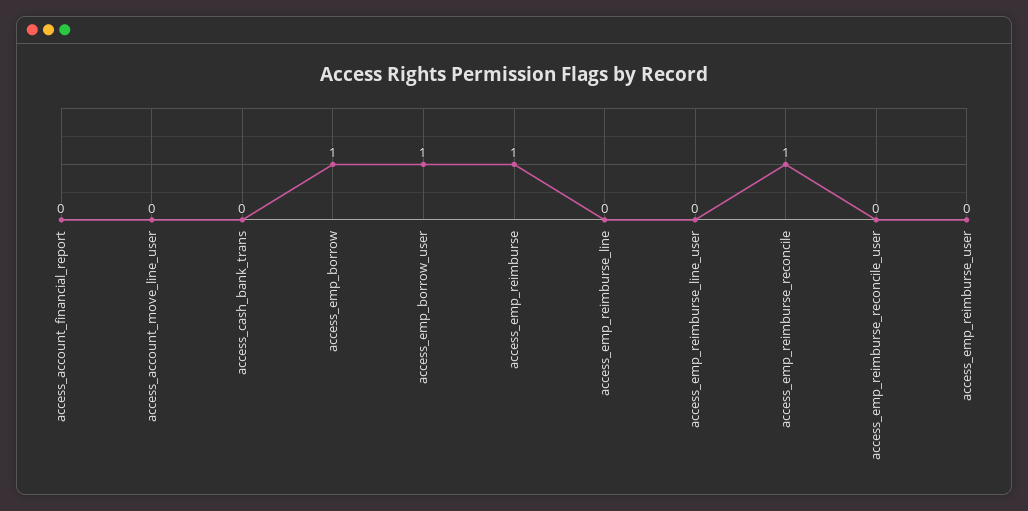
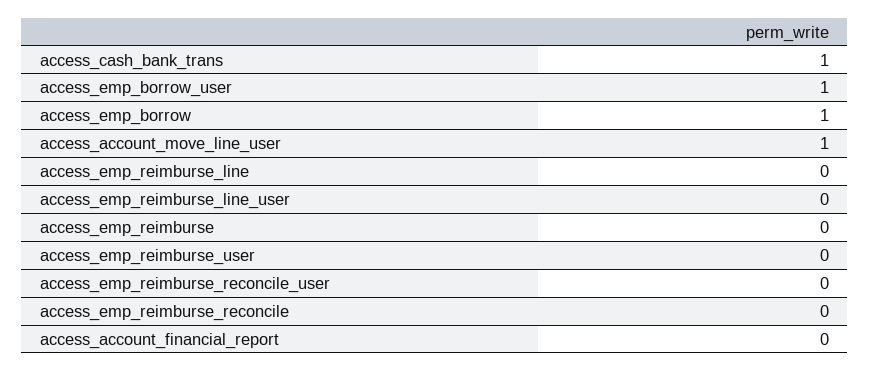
access_account_move_line_user: 0 -> 1
access_cash_bank_trans: 0 -> 1
access_emp_reimburse: 1 -> 0
access_emp_reimburse_reconcile: 1 -> 0

